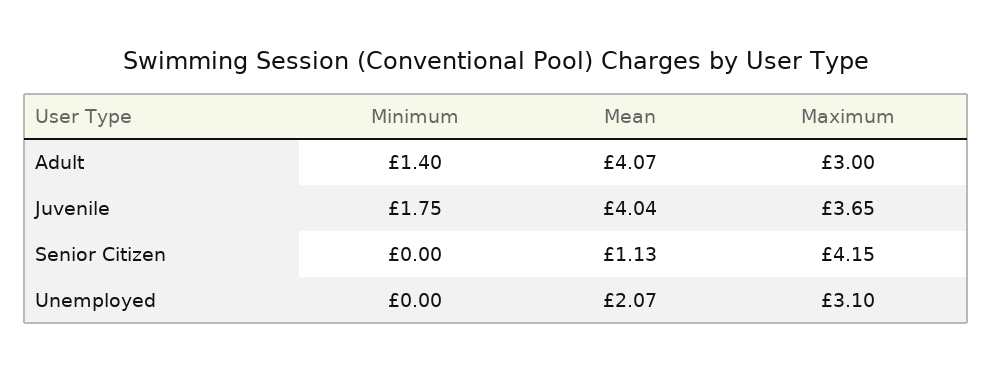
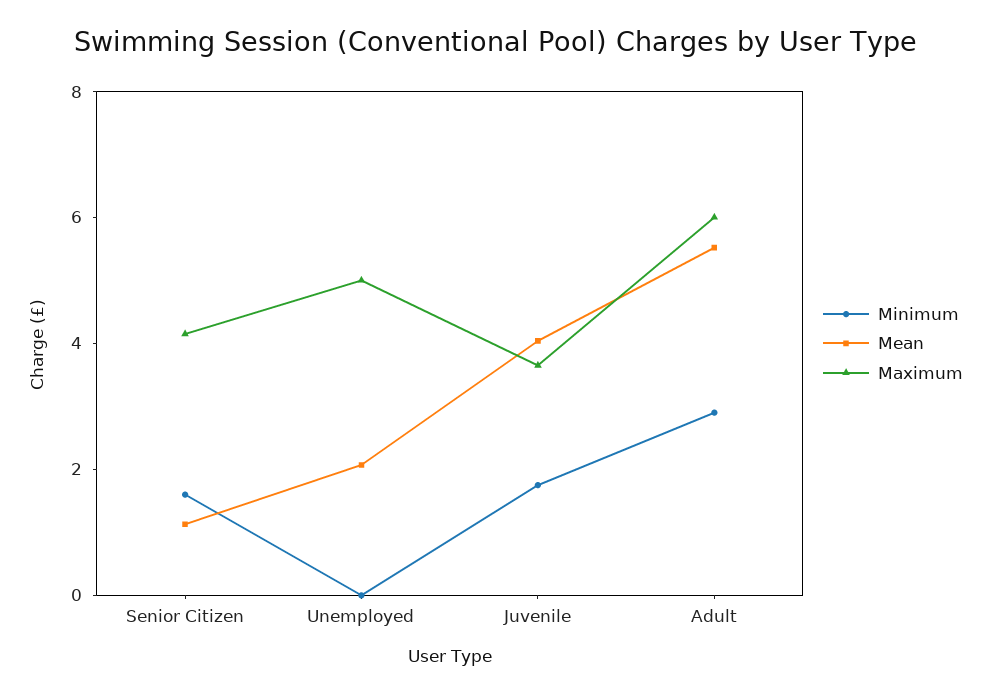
Minimum, Adult: 1.4 -> 3
Mean, Adult: 4.07 -> 5.5
Maximum, Adult: 3 -> 6
Minimum, Senior Citizen: 0 -> 1.5
Maximum, Unemployed: 3.1 -> 5

